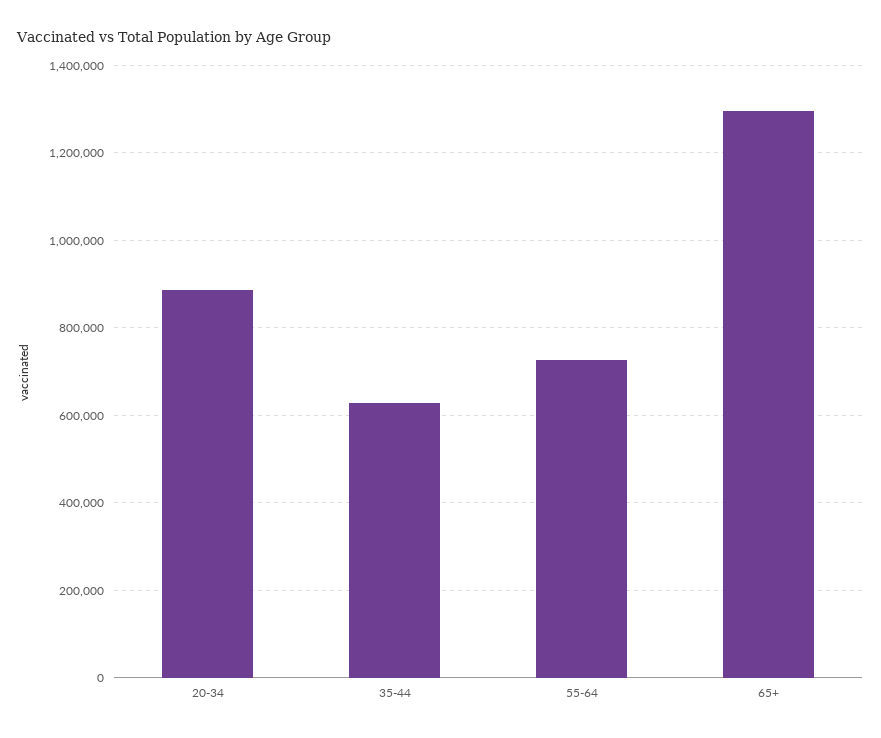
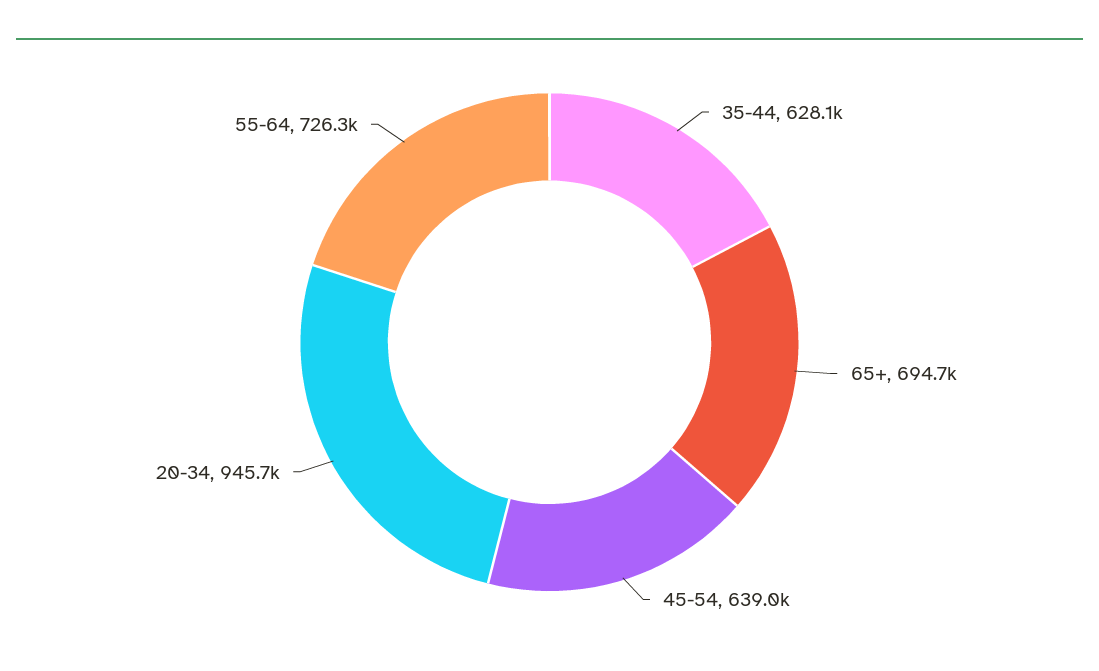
20-34: 880000 -> 945700
65+: 1300000 -> 694700
45-54: none -> 639000

